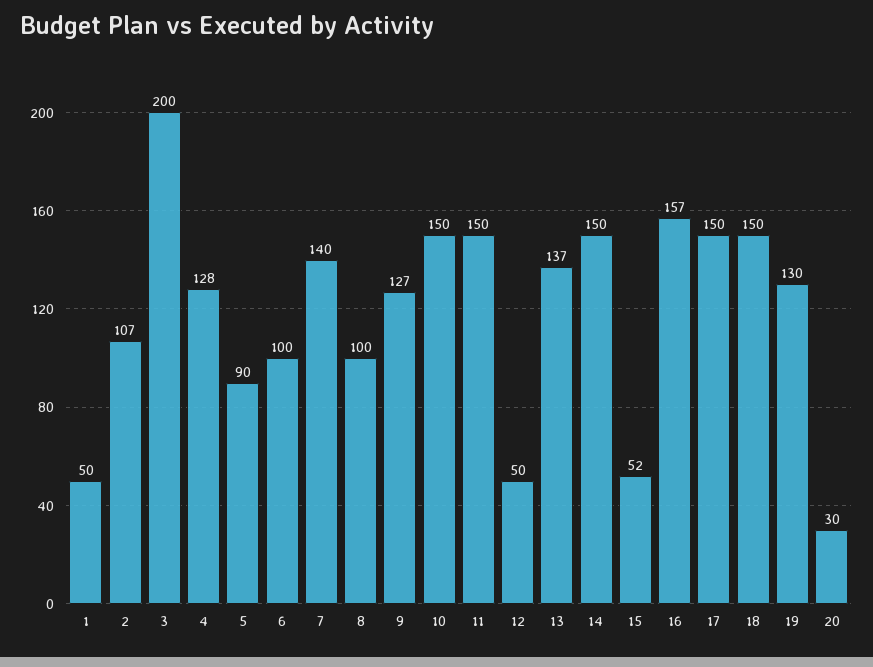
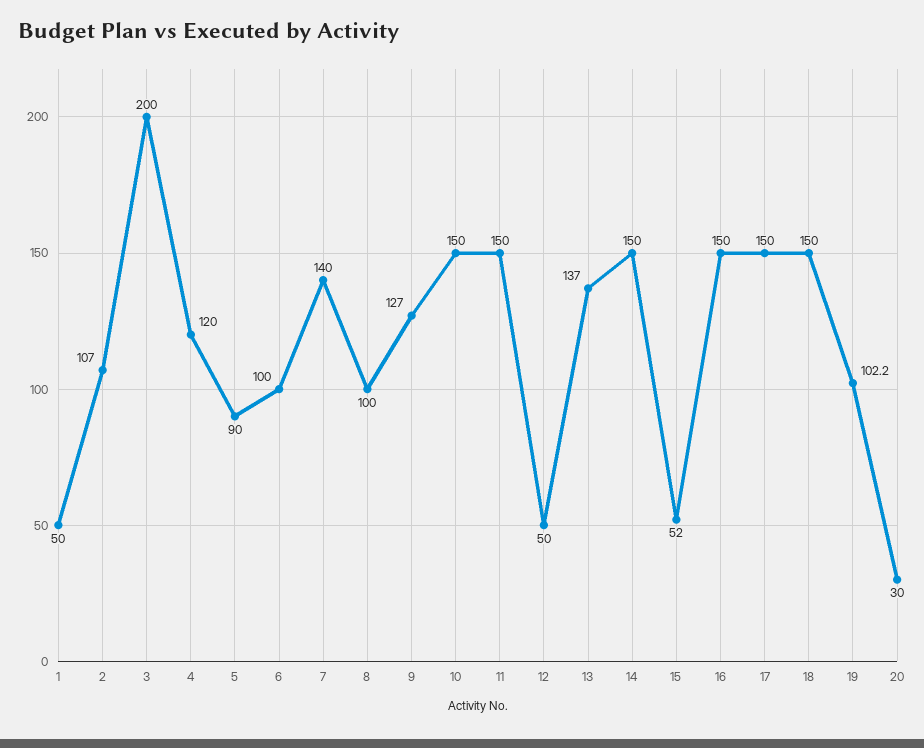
4: 128 -> 120
16: 157 -> 150
19: 130 -> 102.2

